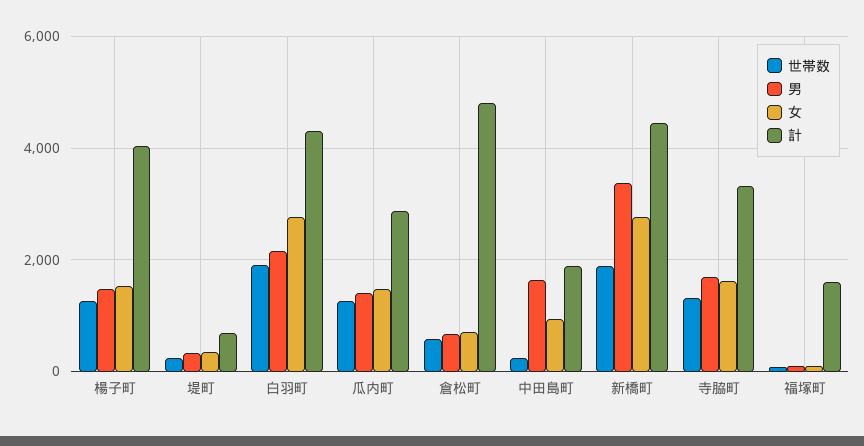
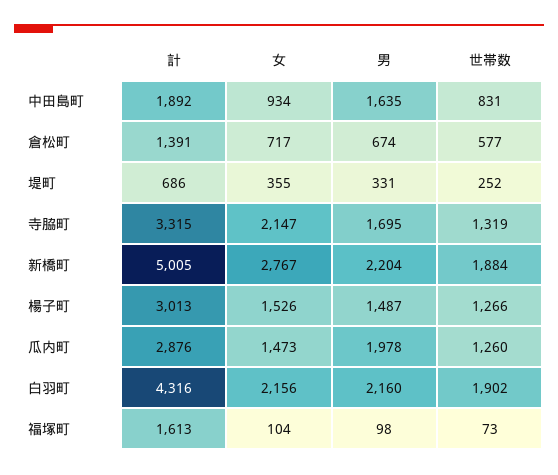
計, 楊子町: 4000 -> 3013
女, 白羽町: 2800 -> 2156
男, 瓜内町: 1400 -> 1978
計, 倉松町: 4800 -> 1391
世帯数, 中田島町: 200 -> 831
男, 新橋町: 3400 -> 2204
計, 新橋町: 4400 -> 5005
女, 寺脇町: 1600 -> 2147

